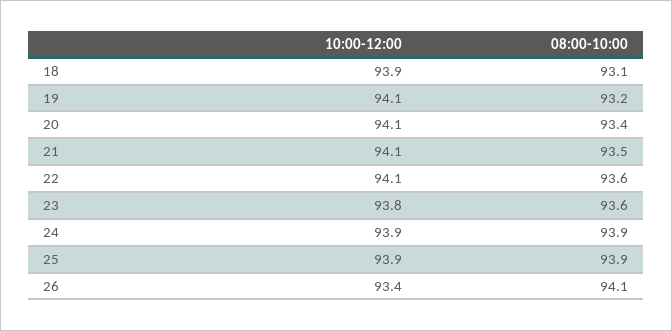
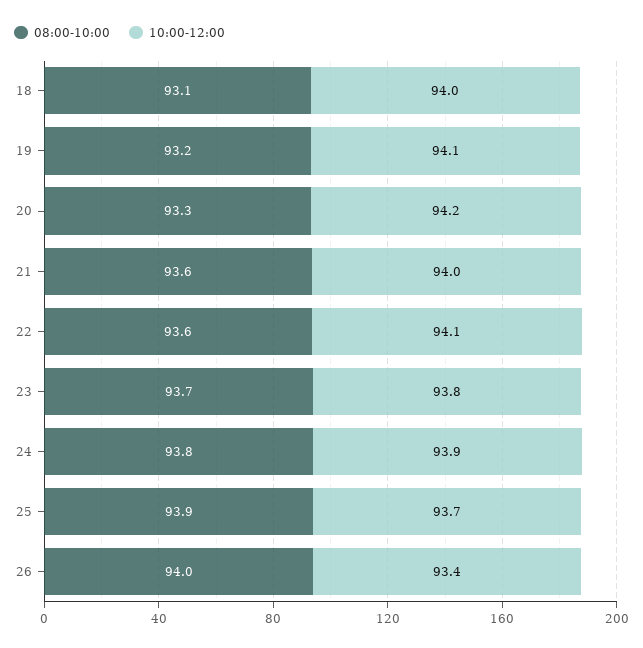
10:00-12:00, 18: 93.9 -> 94
10:00-12:00, 20: 94.1 -> 94.2
08:00-10:00, 20: 93.4 -> 93.3
10:00-12:00, 21: 94.1 -> 94
08:00-10:00, 21: 93.5 -> 93.6
08:00-10:00, 23: 93.6 -> 93.7
08:00-10:00, 24: 93.9 -> 93.8
10:00-12:00, 25: 93.9 -> 93.7
08:00-10:00, 26: 94.1 -> 94

